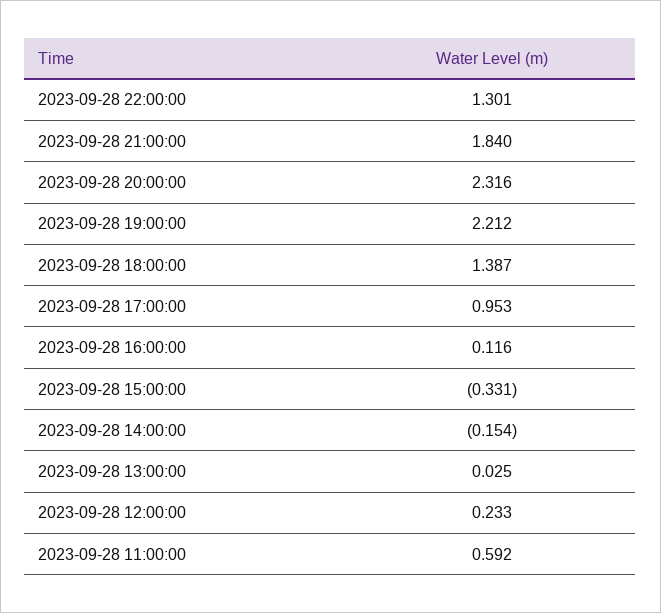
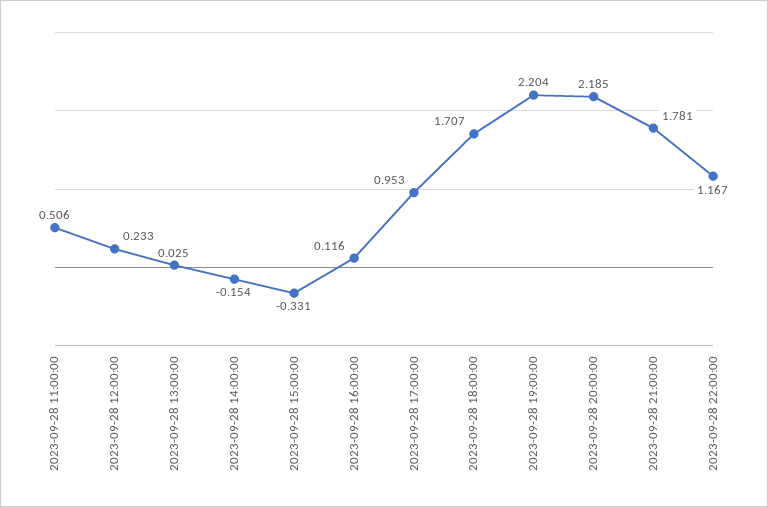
2023-09-28 22:00:00: 1.301 -> 1.167
2023-09-28 21:00:00: 1.84 -> 1.781
2023-09-28 20:00:00: 2.316 -> 2.185
2023-09-28 19:00:00: 2.212 -> 2.204
2023-09-28 18:00:00: 1.387 -> 1.707
2023-09-28 11:00:00: 0.592 -> 0.506

